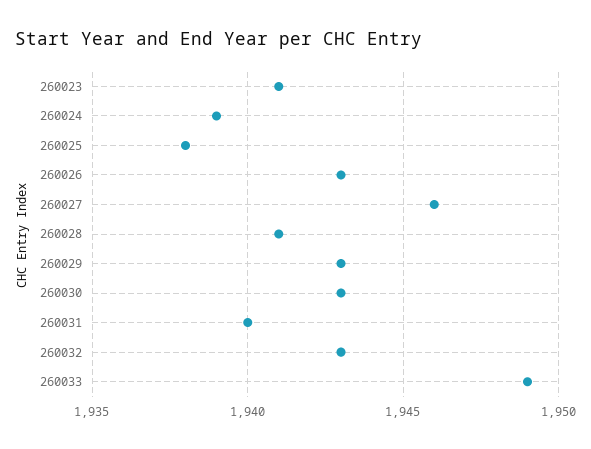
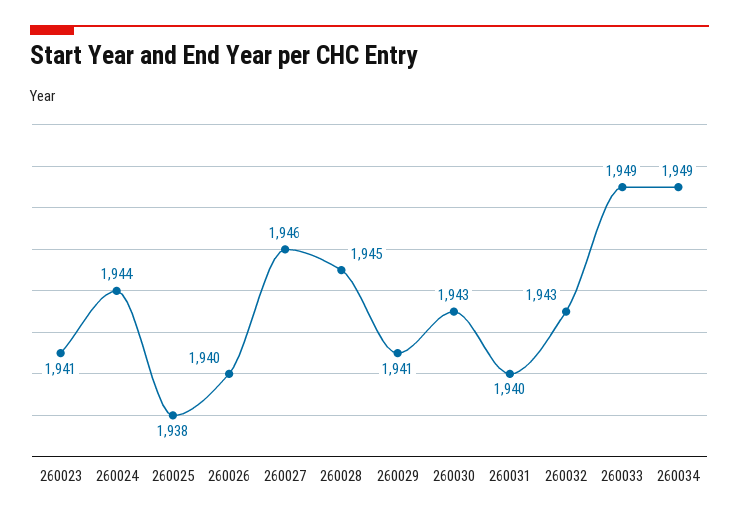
260024: 1939 -> 1944
260026: 1943 -> 1940
260028: 1941 -> 1945
260029: 1943 -> 1941
260034: none -> 1949

